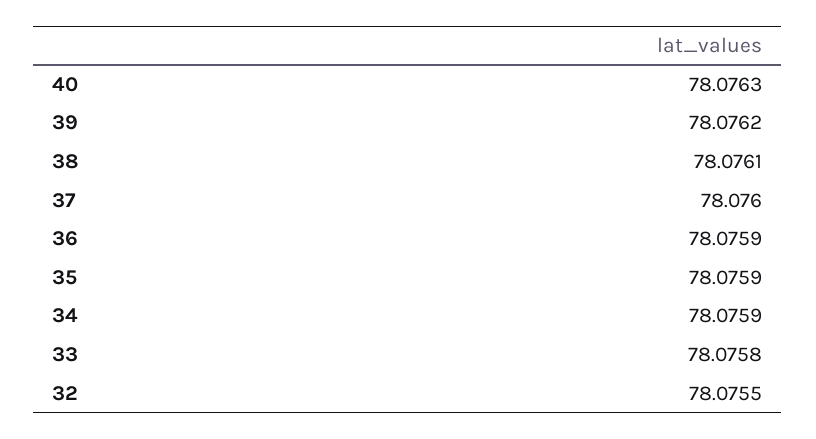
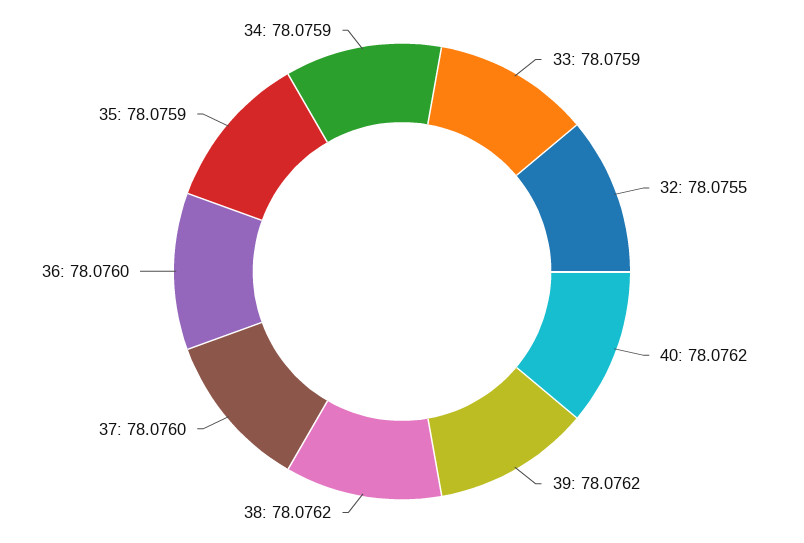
40: 78.0763 -> 78.0762
38: 78.0761 -> 78.0762
36: 78.0759 -> 78.076
33: 78.0758 -> 78.0759

